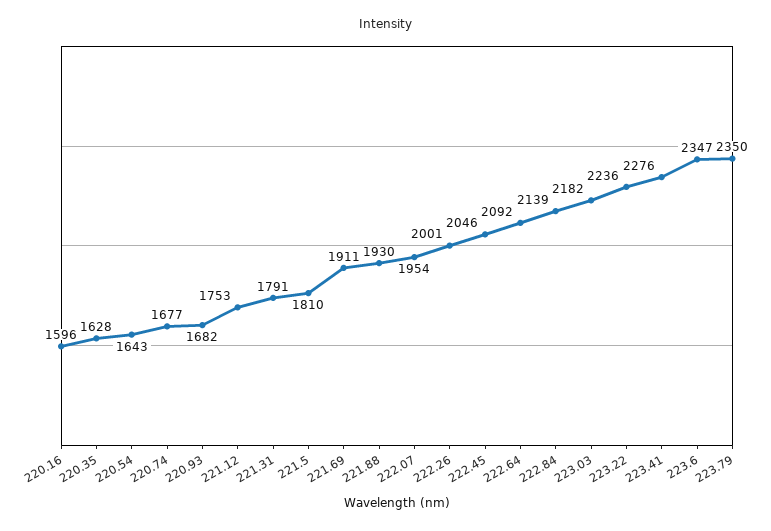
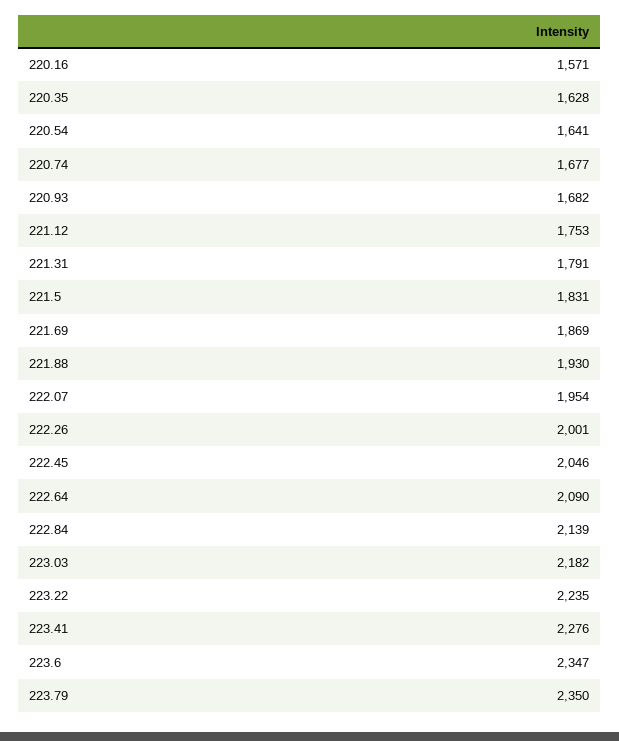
220.16: 1596 -> 1571
220.54: 1643 -> 1641
221.5: 1810 -> 1831
221.69: 1911 -> 1869
222.64: 2092 -> 2090
223.22: 2236 -> 2235

